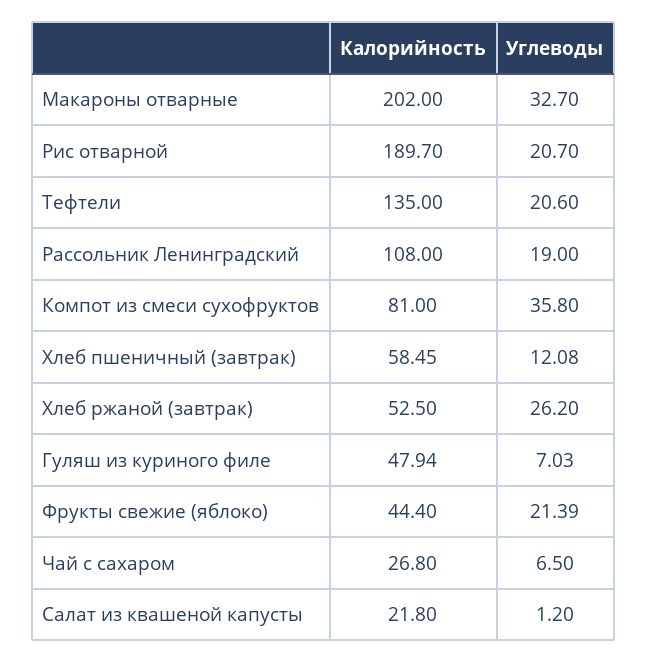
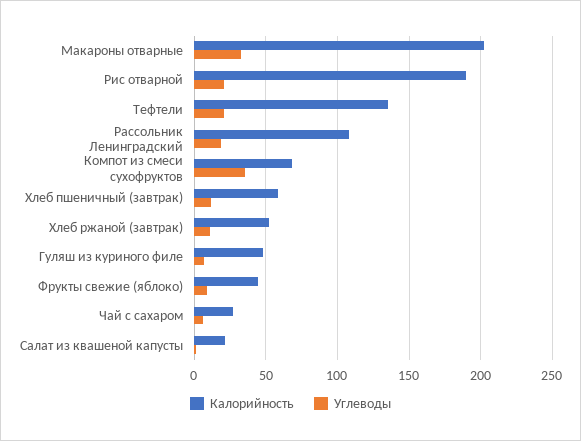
Калорийность, Компот из смеси сухофруктов: 81 -> 70
Углеводы, Хлеб ржаной (завтрак): 26.2 -> 10
Углеводы, Фрукты свежие (яблоко): 21.39 -> 10

